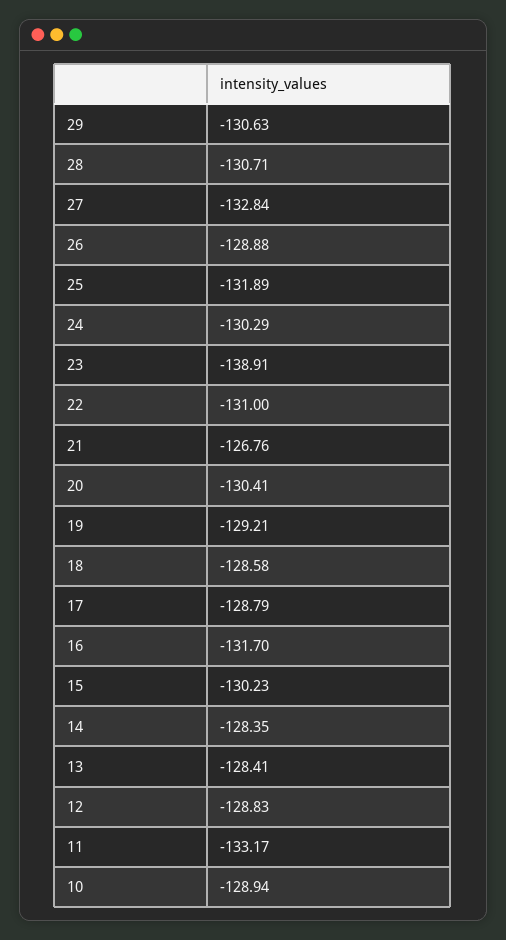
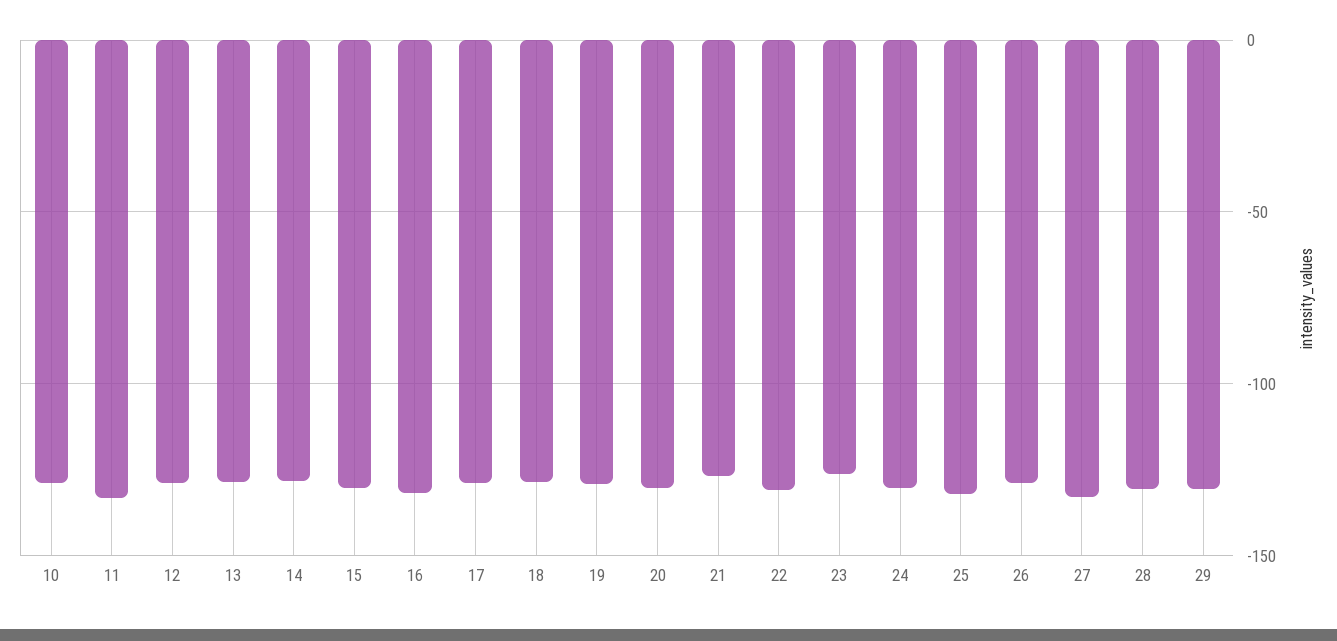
23: -138.91 -> -125

